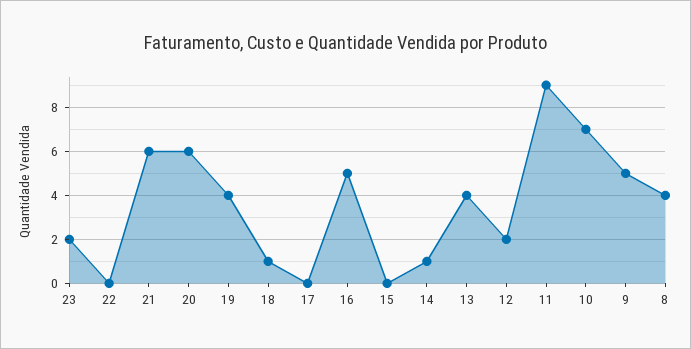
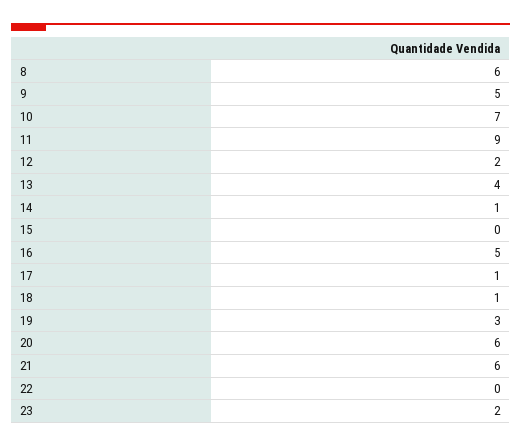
19: 4 -> 3
17: 0 -> 1
8: 4 -> 6

